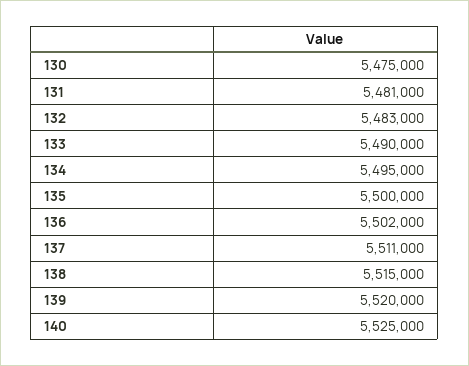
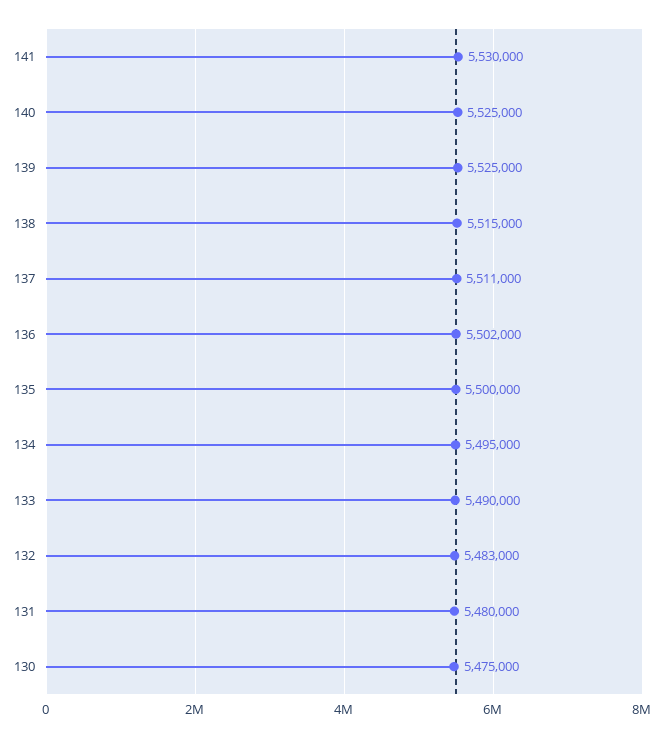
131: 5481000 -> 5480000
139: 5520000 -> 5525000
141: none -> 5530000

